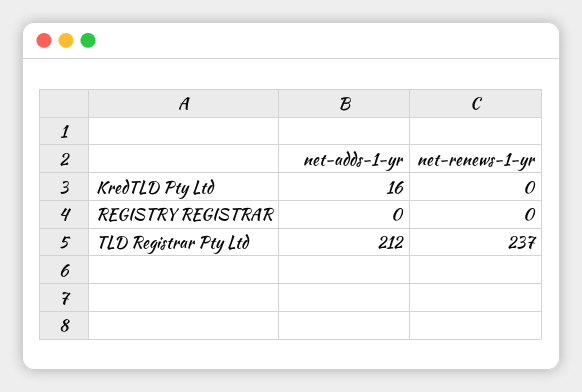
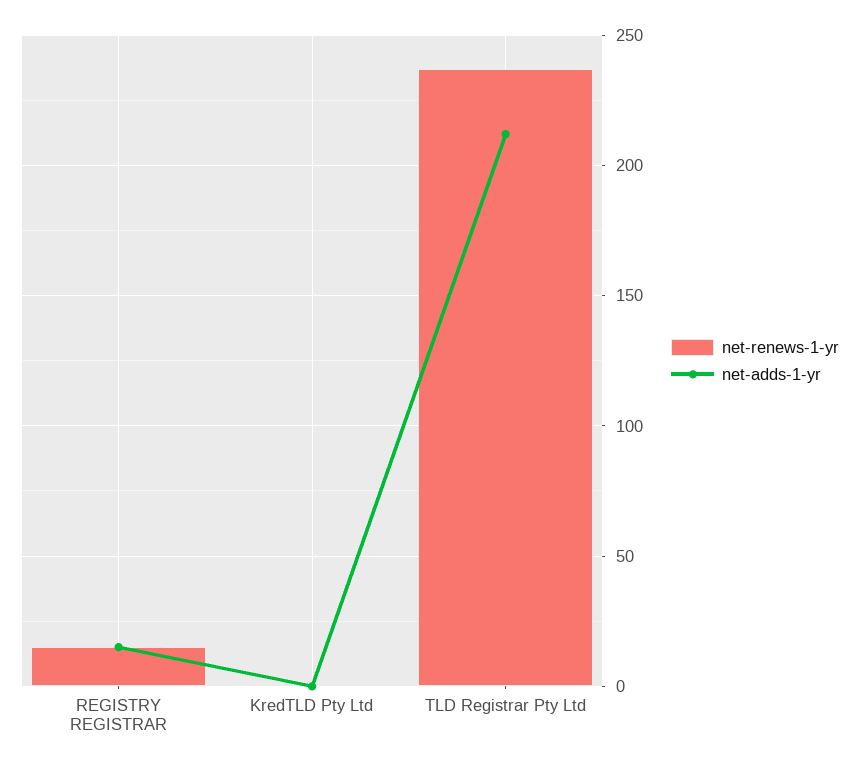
net-adds-1-yr, KredTLD Pty Ltd: 16 -> 0
net-adds-1-yr, REGISTRY REGISTRAR: 0 -> 15
net-renews-1-yr, REGISTRY REGISTRAR: 0 -> 15

